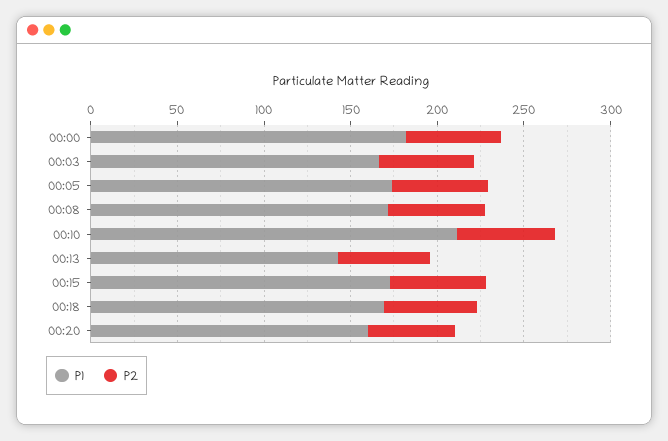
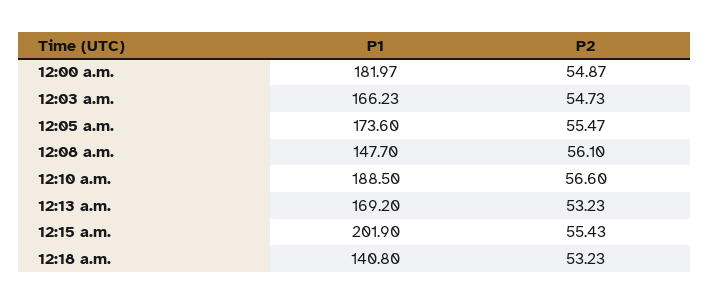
P1, 00:08: 170 -> 147.7
P1, 00:10: 210 -> 188.5
P1, 00:13: 140 -> 169.2
P1, 00:15: 170 -> 201.9
P1, 00:18: 170 -> 140.8
P1, 00:20: 160 -> none
P2, 00:20: 50 -> none

